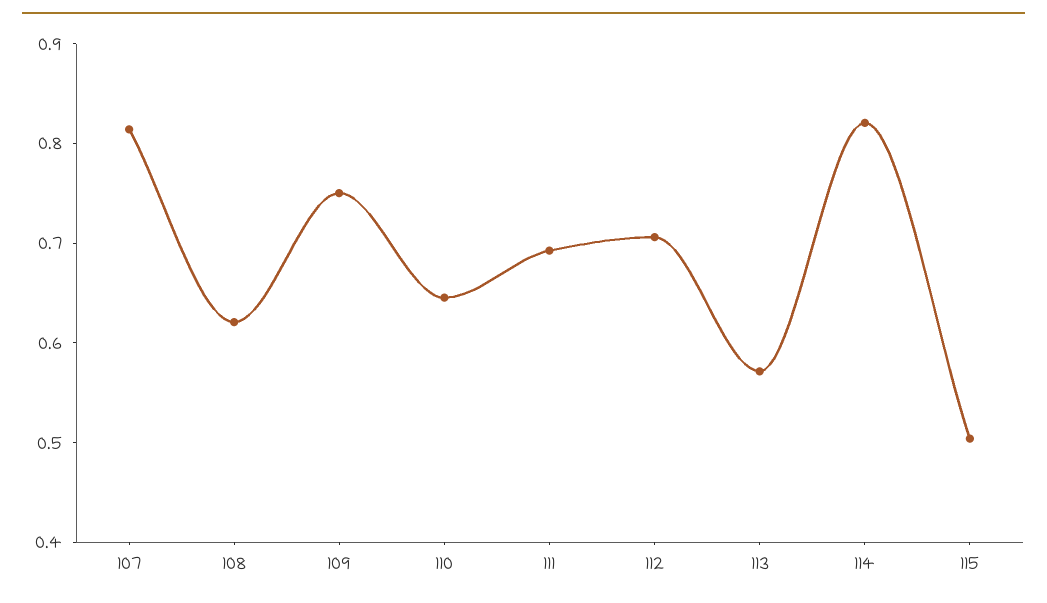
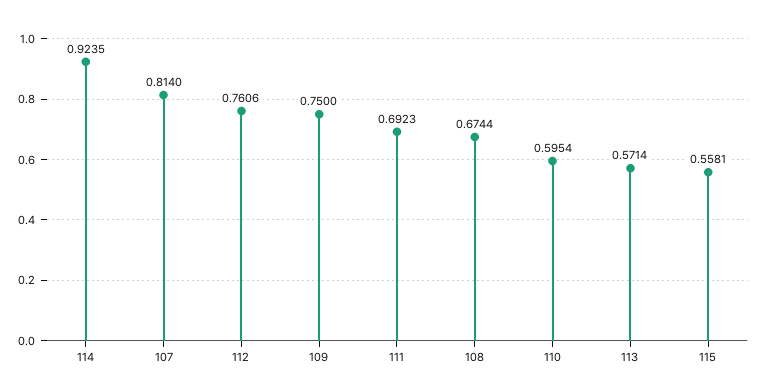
108: 0.62 -> 0.6744
110: 0.64 -> 0.5954
112: 0.7 -> 0.7606
114: 0.82 -> 0.9235
115: 0.5 -> 0.5581

